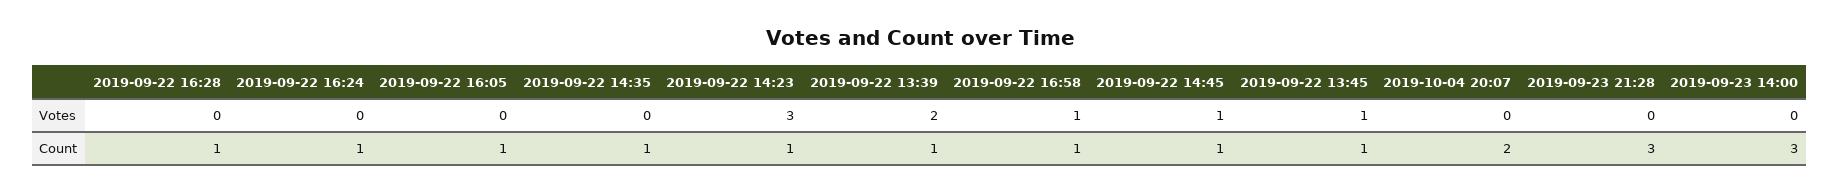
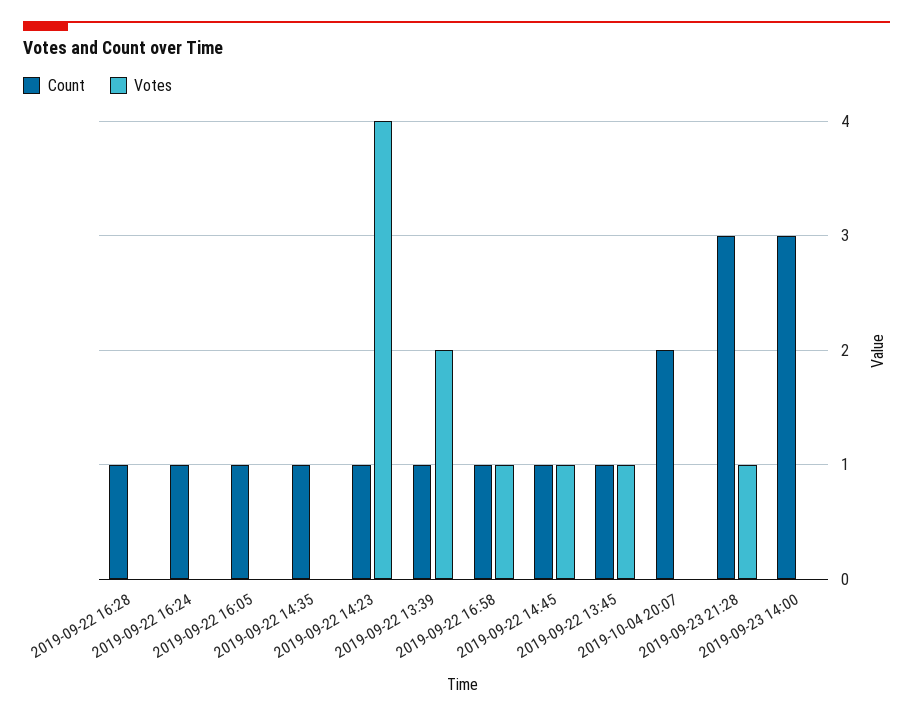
Votes, 2019-09-22 14:23: 3 -> 4
Votes, 2019-09-23 21:28: 0 -> 1

